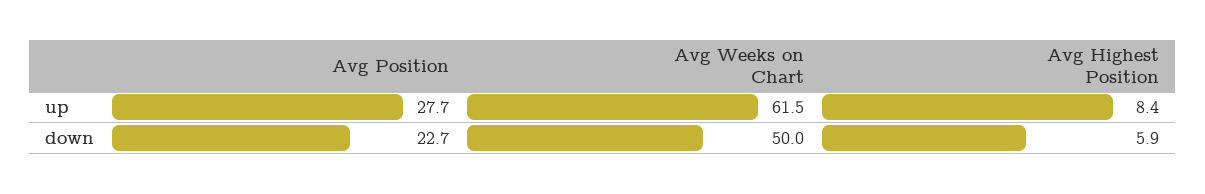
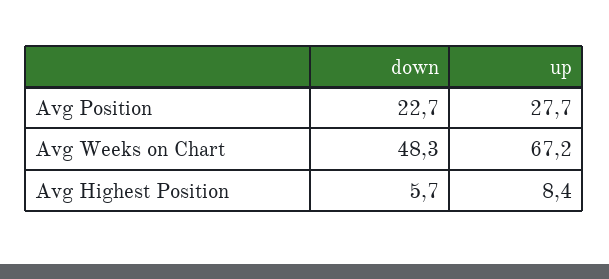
Avg Weeks on Chart, up: 61.5 -> 67.2
Avg Weeks on Chart, down: 50 -> 48.3
Avg Highest Position, down: 5.9 -> 5.7

